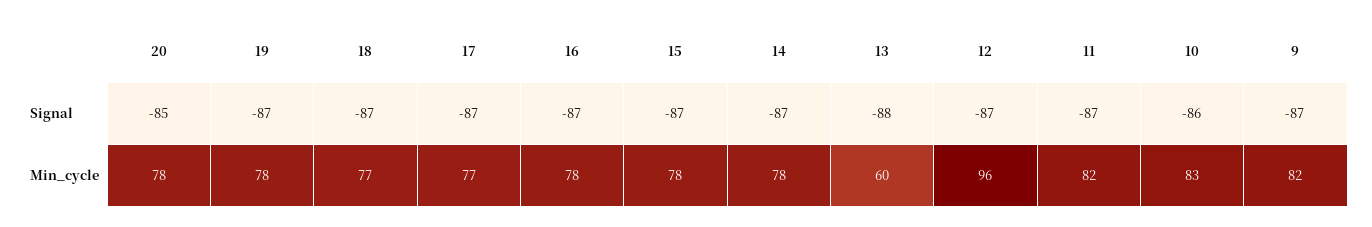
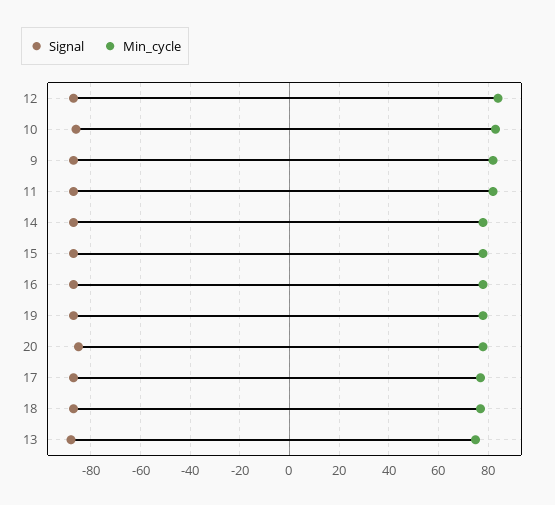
Min_cycle, 13: 60 -> 75
Min_cycle, 12: 96 -> 85

